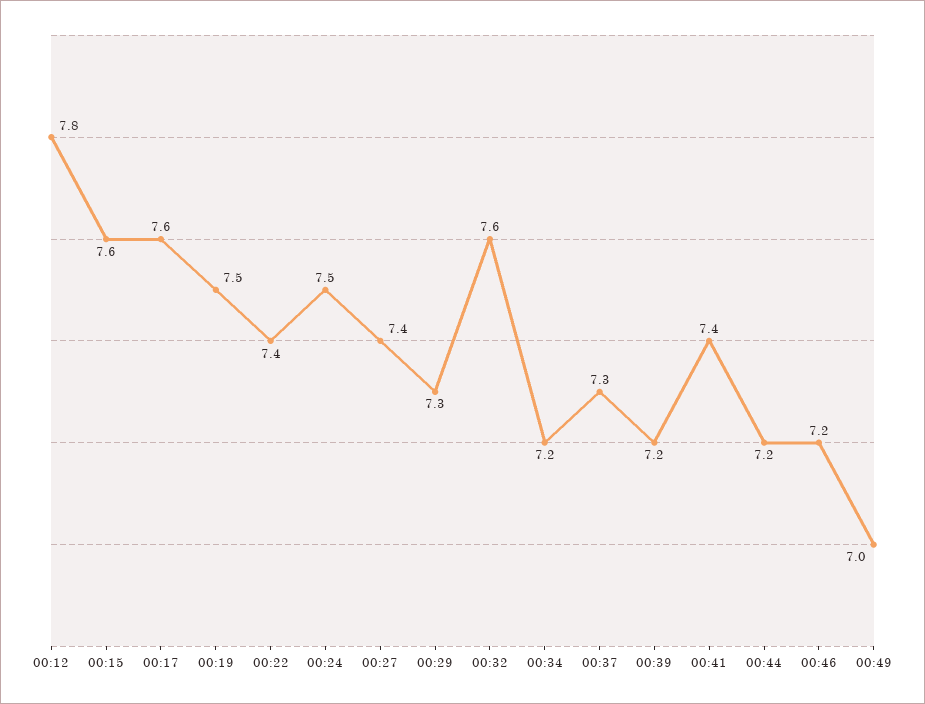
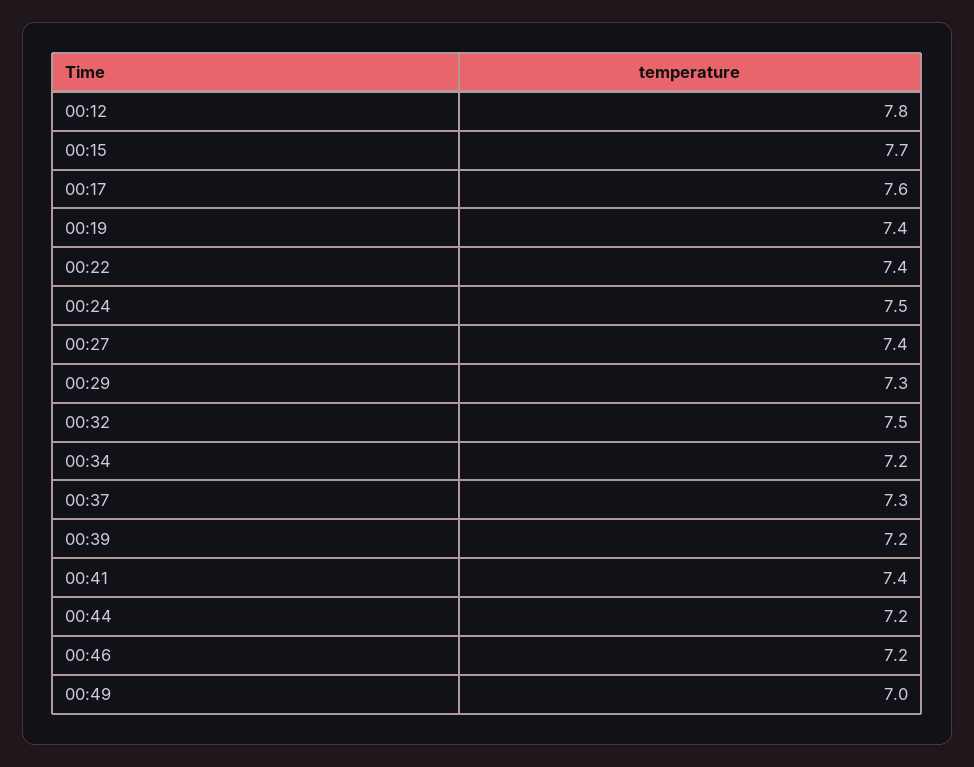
00:15: 7.6 -> 7.7
00:19: 7.5 -> 7.4
00:32: 7.6 -> 7.5

